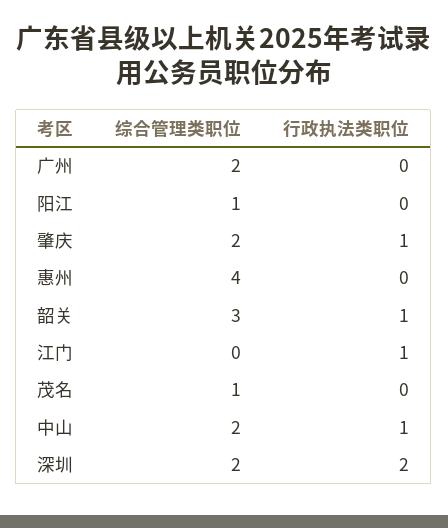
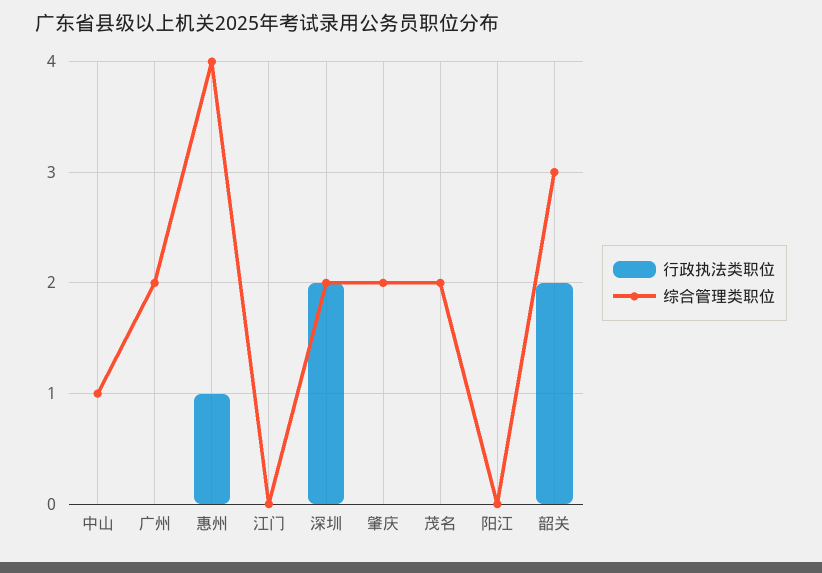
综合管理类职位, 阳江: 1 -> 0
行政执法类职位, 肇庆: 1 -> 0
行政执法类职位, 惠州: 0 -> 1
行政执法类职位, 韶关: 1 -> 2
行政执法类职位, 江门: 1 -> 0
综合管理类职位, 茂名: 1 -> 2
综合管理类职位, 中山: 2 -> 1
行政执法类职位, 中山: 1 -> 0

